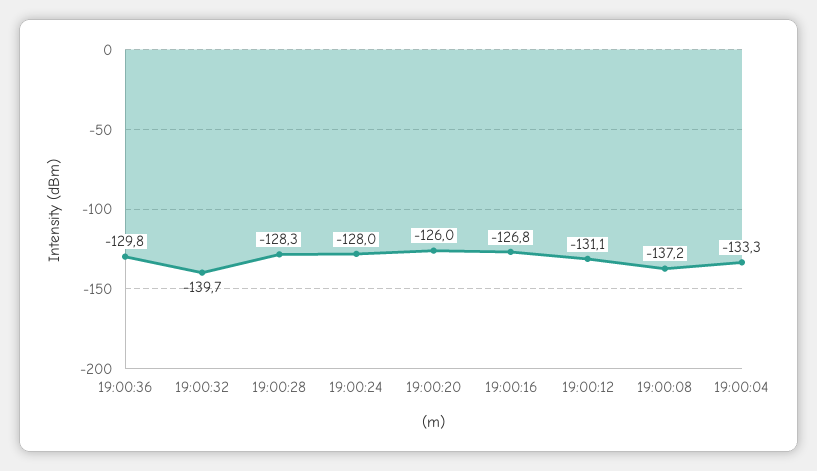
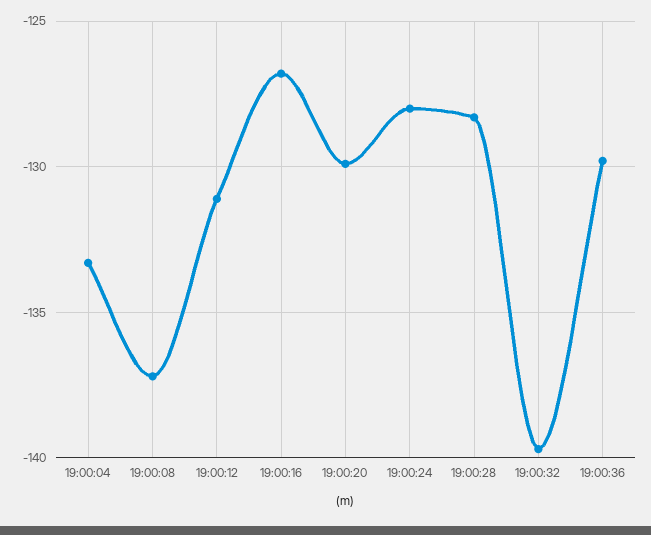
19:00:20: -126 -> -130

